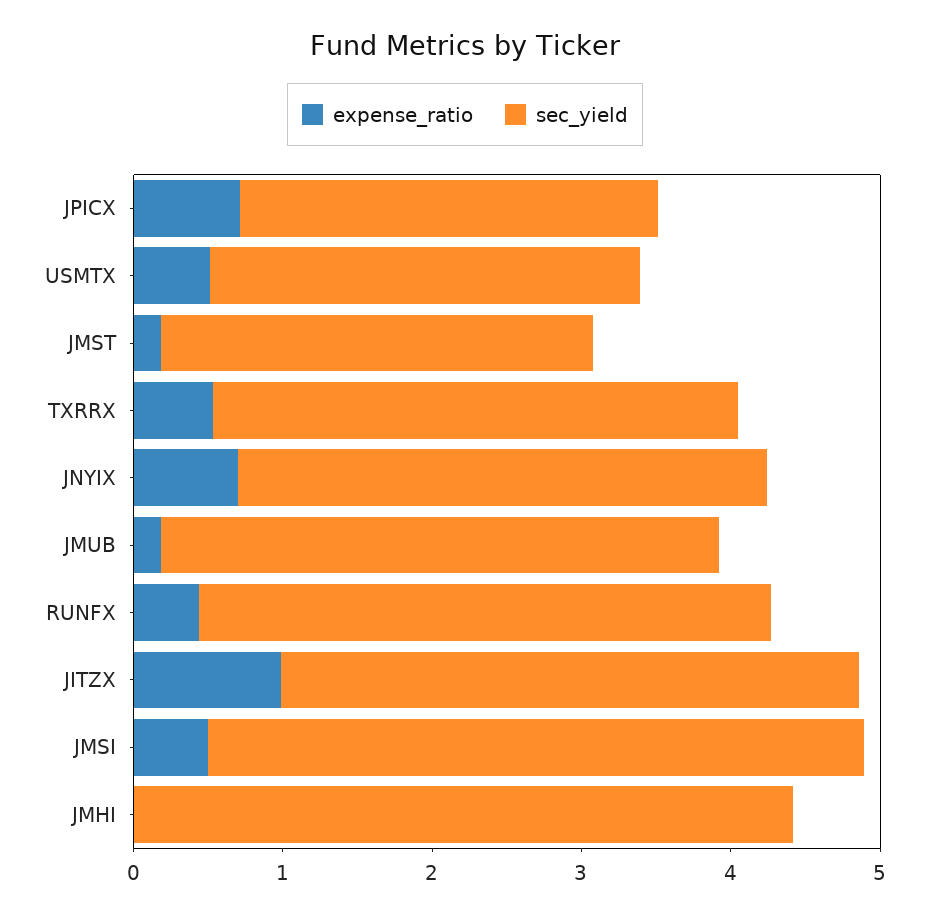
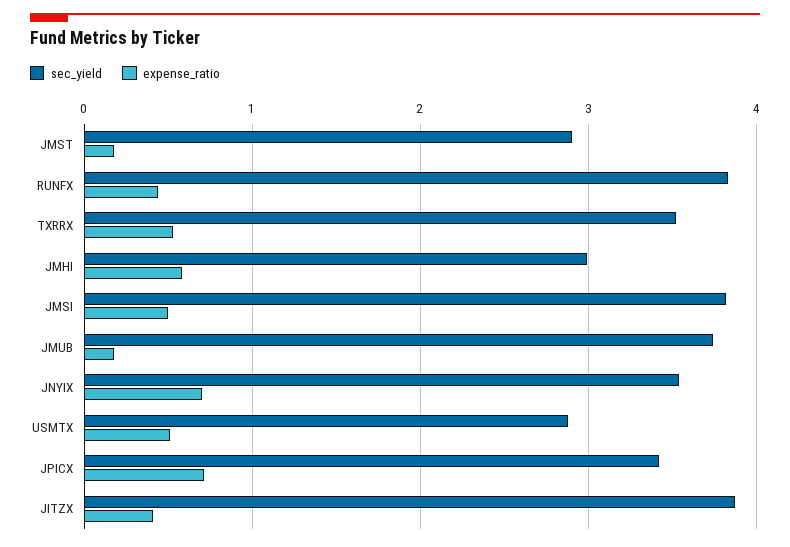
sec_yield, JPICX: 2.8 -> 3.4
expense_ratio, JITZX: 1 -> 0.4
sec_yield, JMSI: 4.4 -> 3.8
expense_ratio, JMHI: 0 -> 0.6
sec_yield, JMHI: 4.4 -> 3

